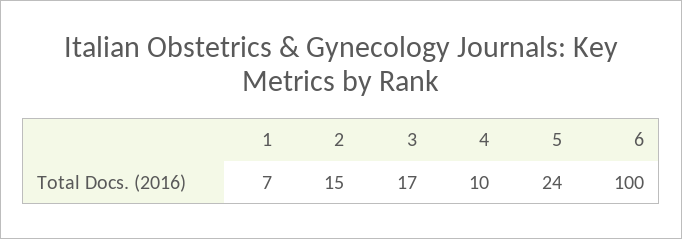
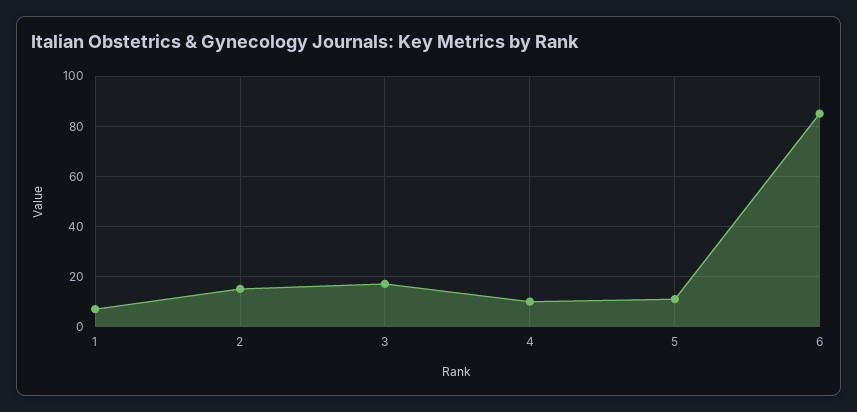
5: 24 -> 10
6: 100 -> 85

